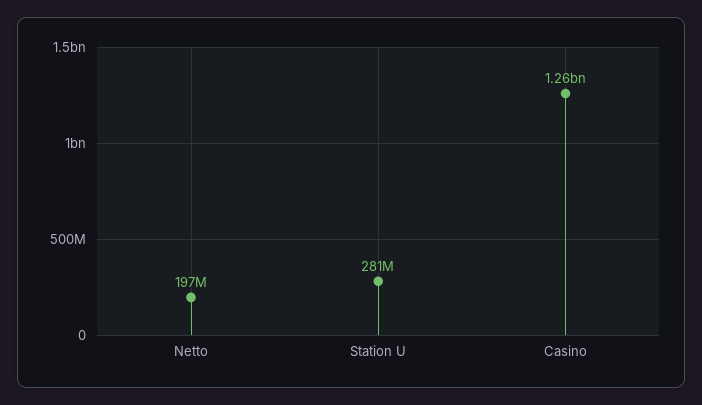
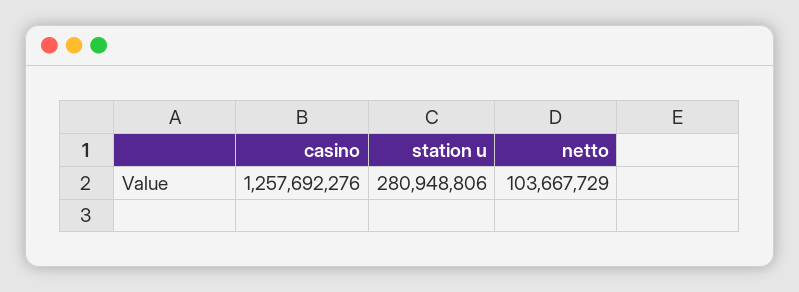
Netto: 197000000 -> 103667729

